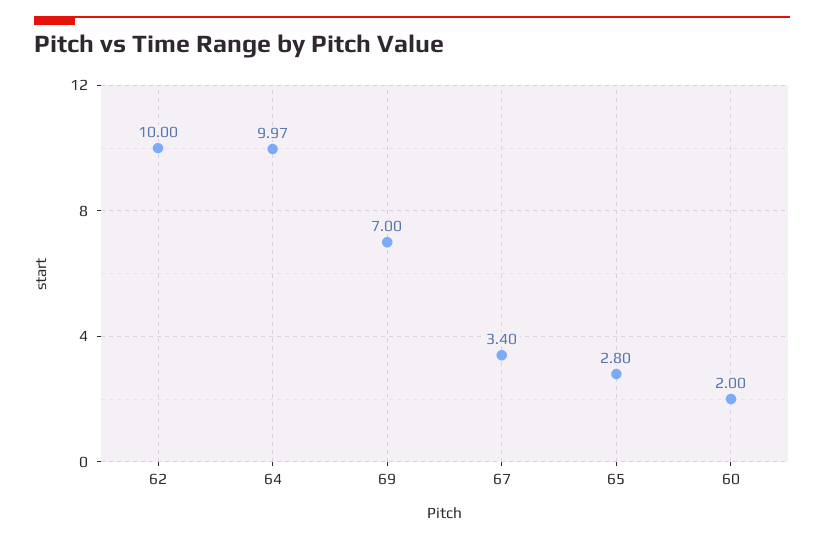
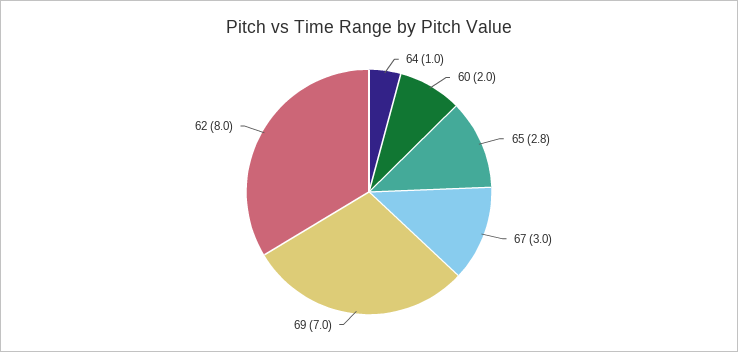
62: 10 -> 8
64: 9.97 -> 1
67: 3.4 -> 3

